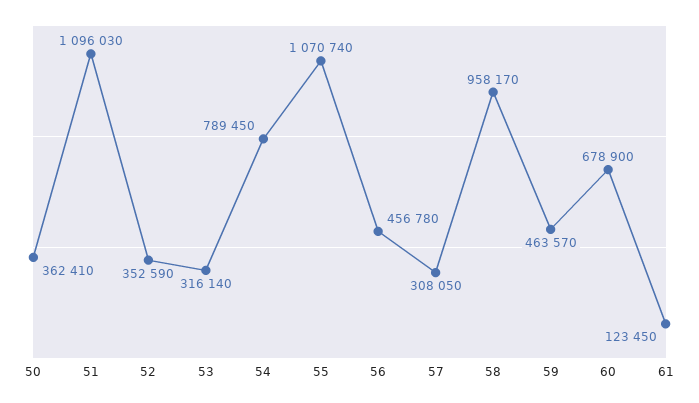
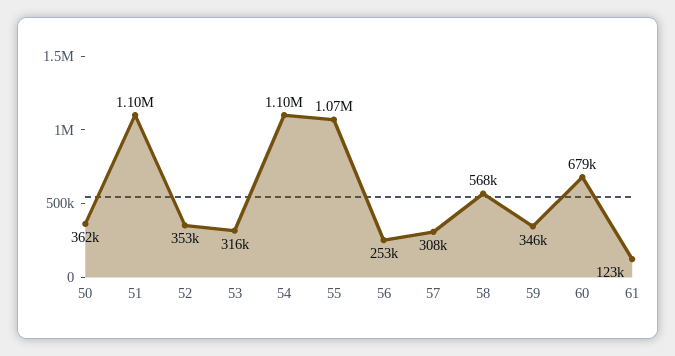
54: 789450 -> 1100000
56: 456780 -> 253000
58: 958170 -> 568000
59: 463570 -> 346000

